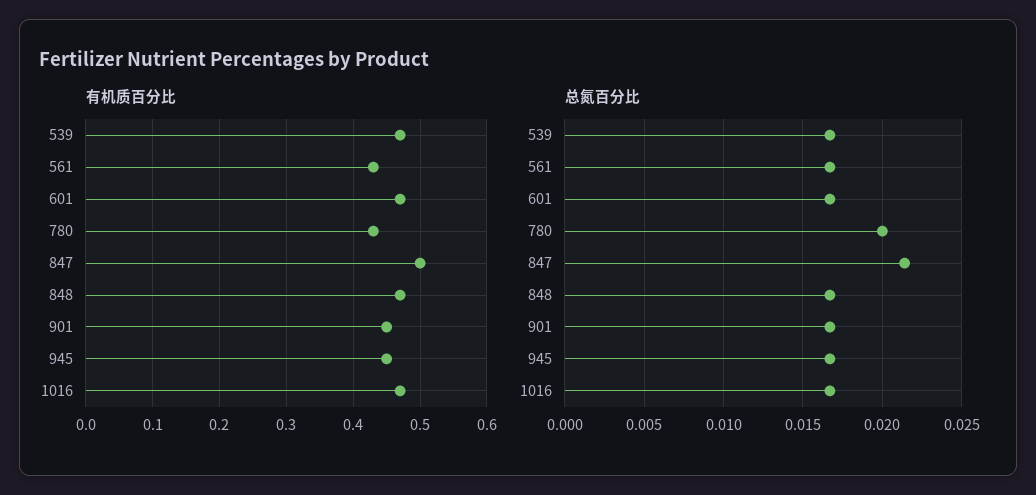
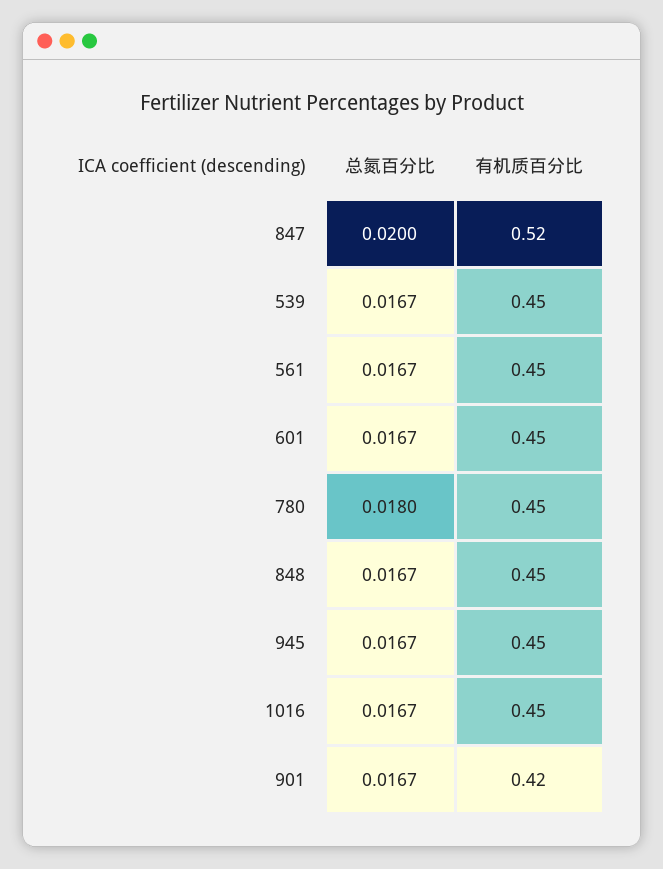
有机质百分比, 539: 0.47 -> 0.45
有机质百分比, 561: 0.43 -> 0.45
有机质百分比, 601: 0.47 -> 0.45
有机质百分比, 780: 0.43 -> 0.45
有机质百分比, 847: 0.5 -> 0.52
有机质百分比, 848: 0.47 -> 0.45
有机质百分比, 901: 0.45 -> 0.42
有机质百分比, 1016: 0.47 -> 0.45
总氮百分比, 780: 0.02 -> 0.018
总氮百分比, 847: 0.0215 -> 0.02

